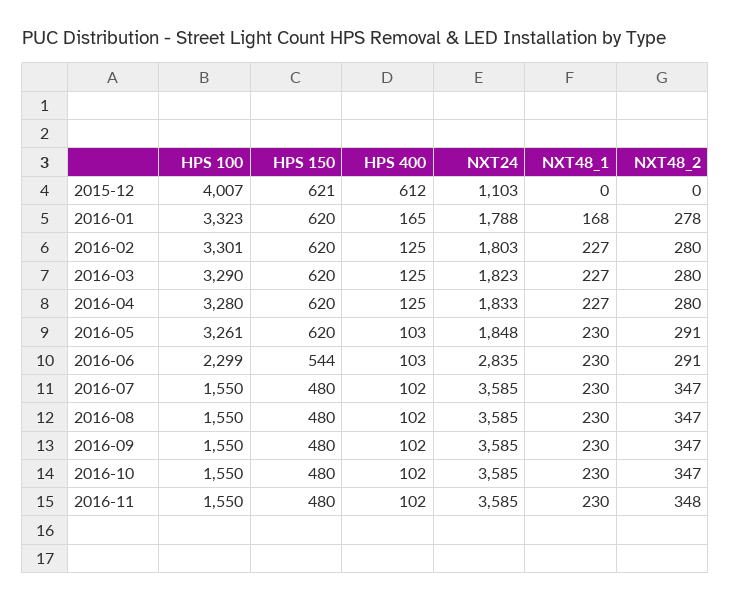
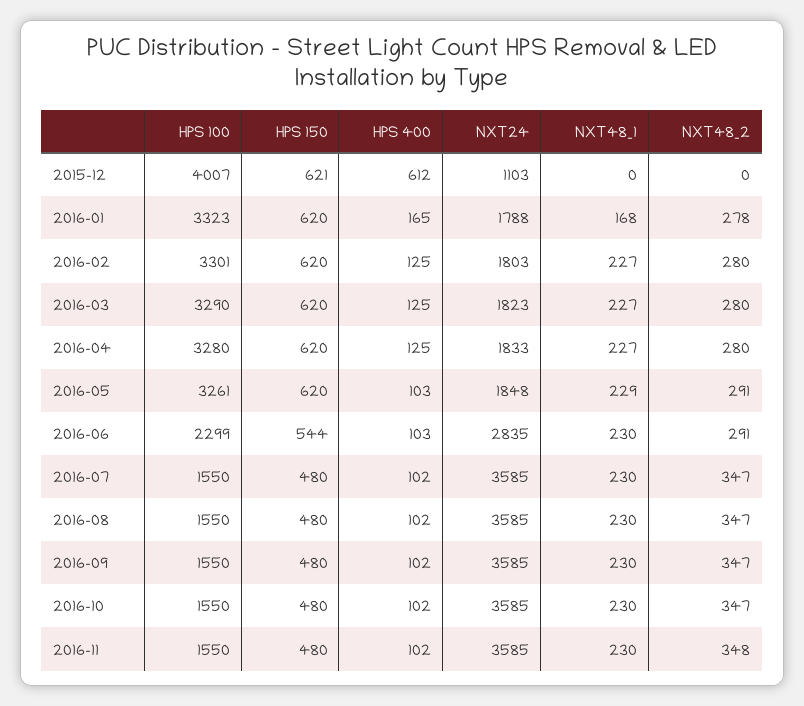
NXT48_1, 2016-05: 230 -> 229

